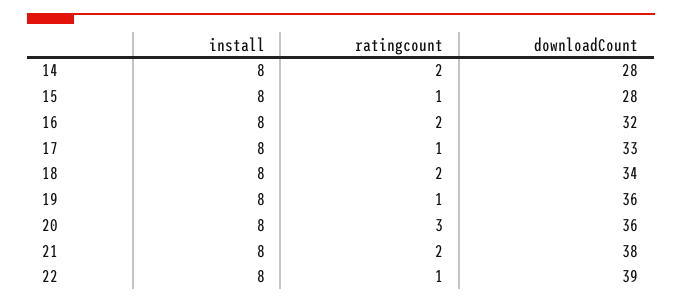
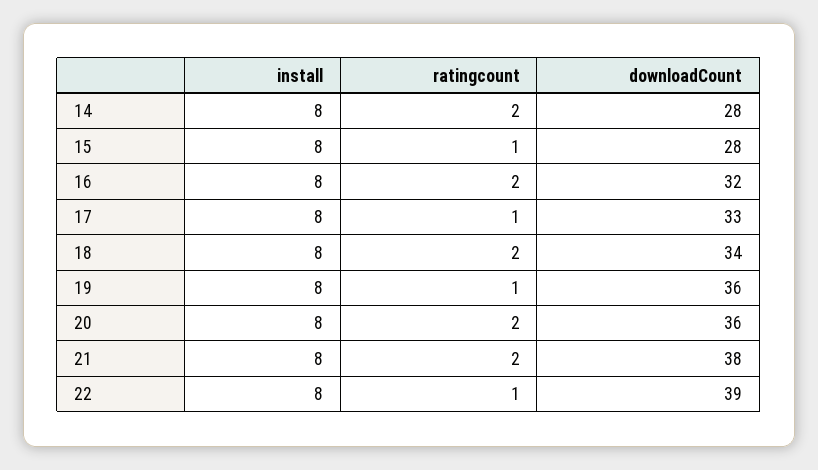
ratingcount, 20: 3 -> 2

